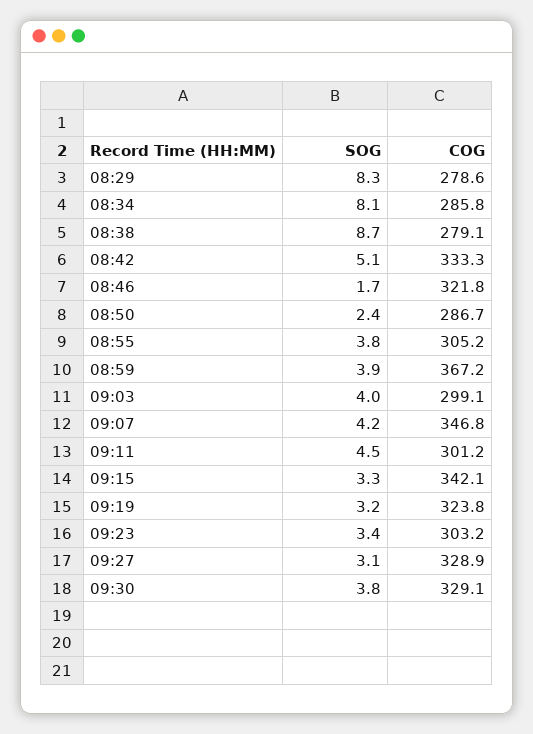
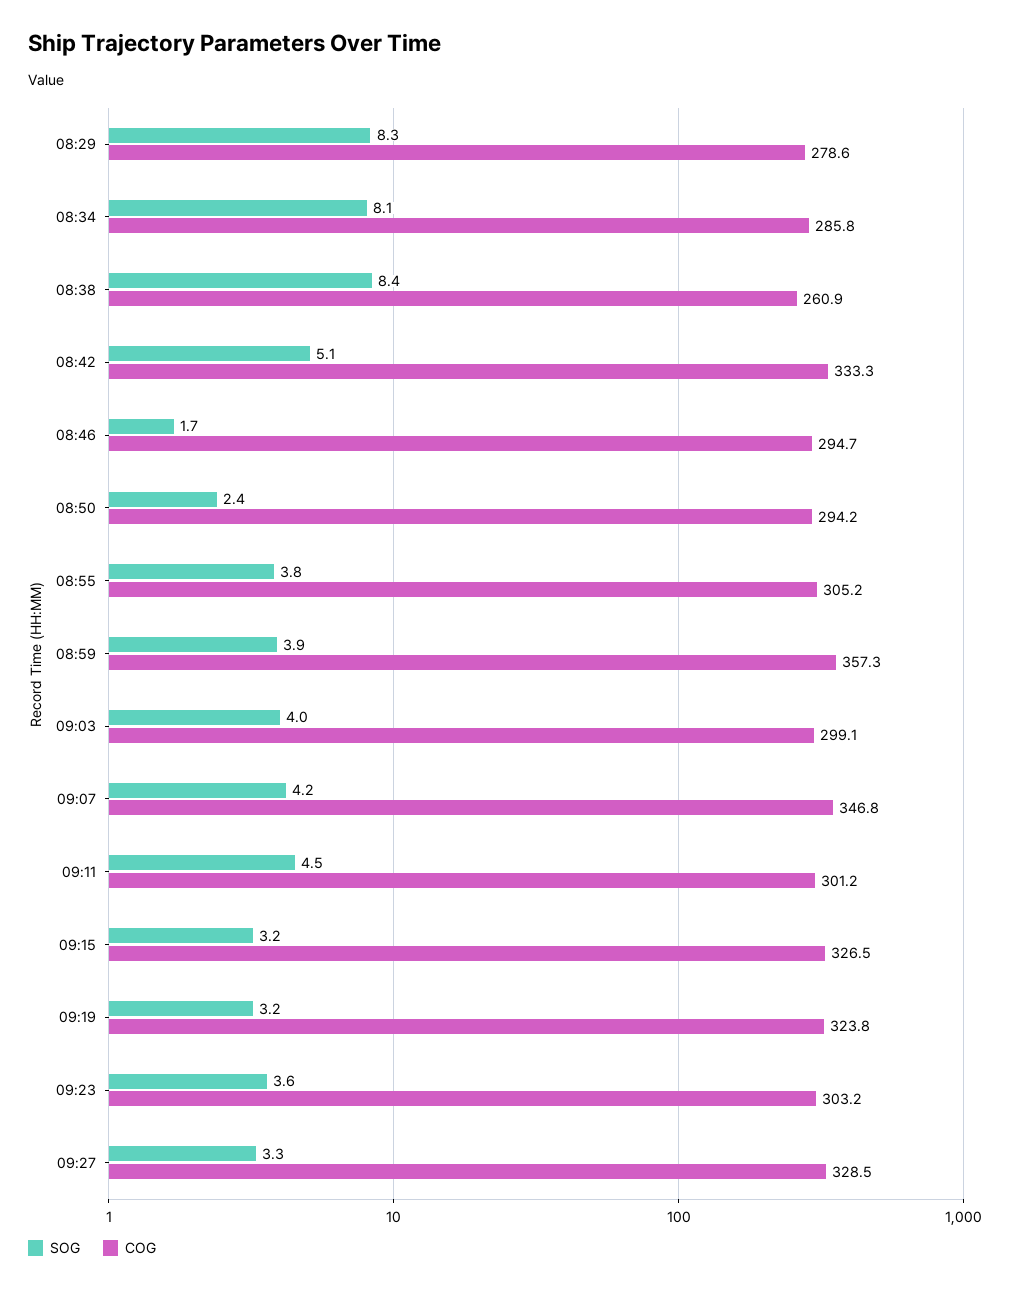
SOG, 08:38: 8.7 -> 8.4
COG, 08:38: 279.1 -> 260.9
COG, 08:46: 321.8 -> 294.7
COG, 08:50: 286.7 -> 294.2
COG, 08:59: 367.2 -> 357.3
SOG, 09:15: 3.3 -> 3.2
COG, 09:15: 342.1 -> 326.5
SOG, 09:23: 3.4 -> 3.6
SOG, 09:27: 3.1 -> 3.3
COG, 09:27: 328.9 -> 328.5
SOG, 09:30: 3.8 -> none
COG, 09:30: 329.1 -> none

